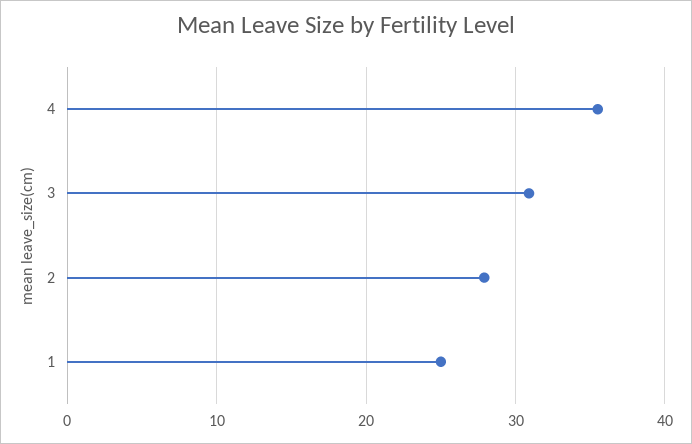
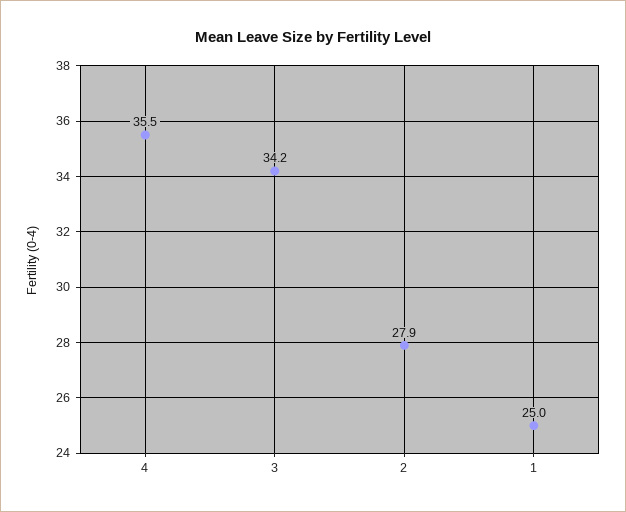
3: 31 -> 34.2

